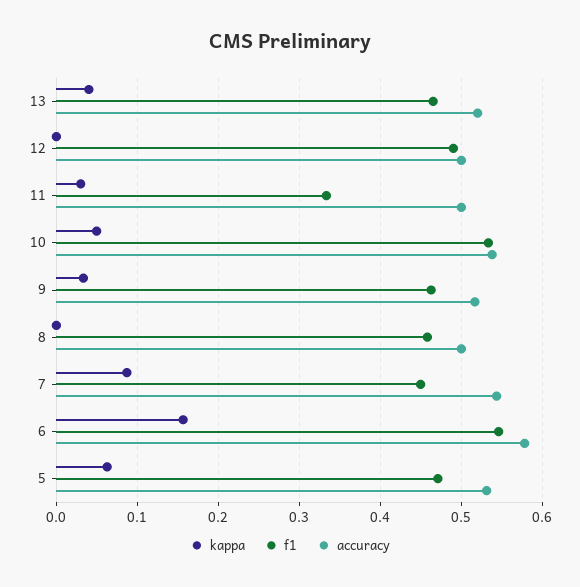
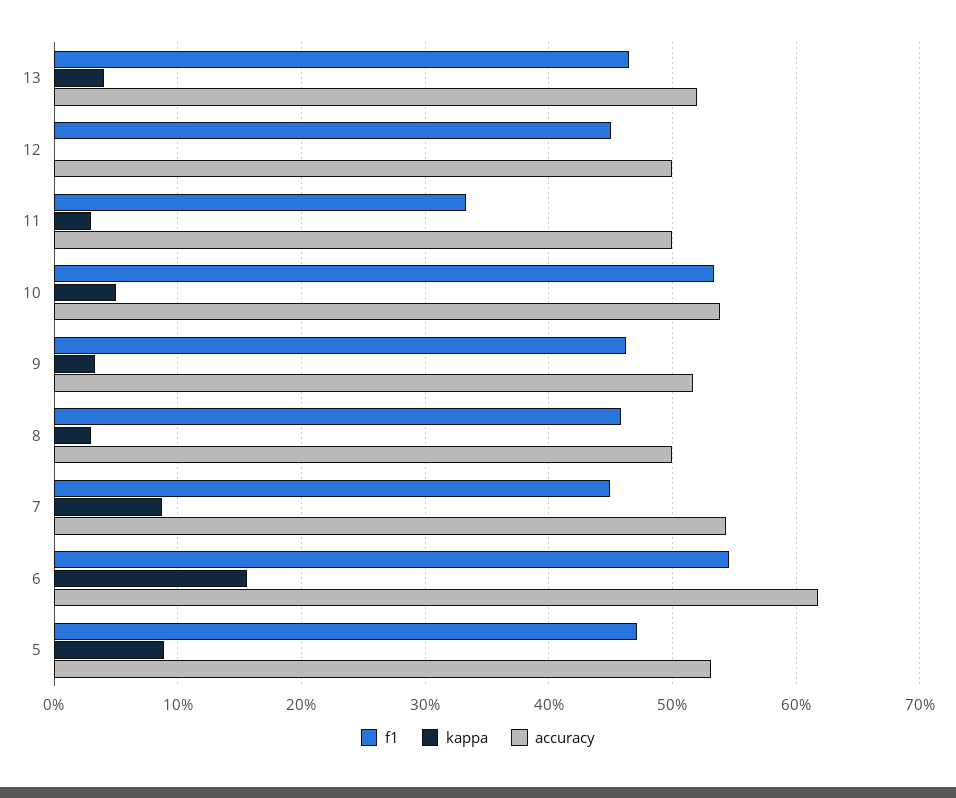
f1, 12: 0.49 -> 0.45
kappa, 8: 0 -> 0.03
accuracy, 6: 0.58 -> 0.62
kappa, 5: 0.06 -> 0.09

